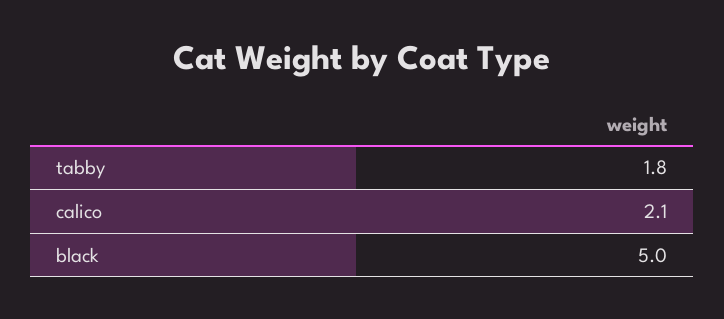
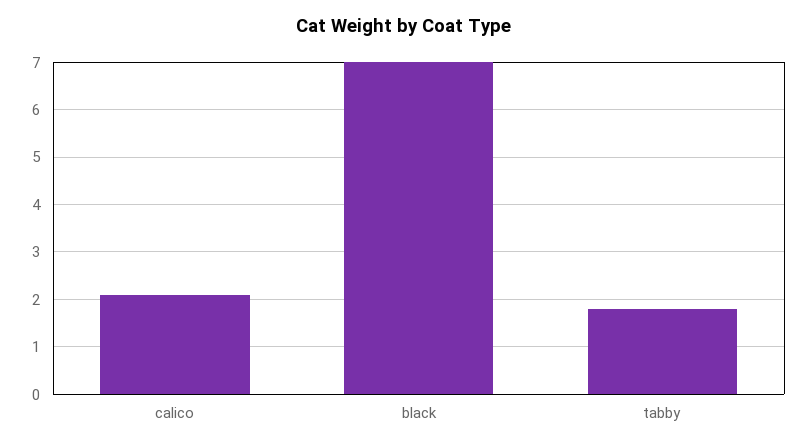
black: 5 -> 7

